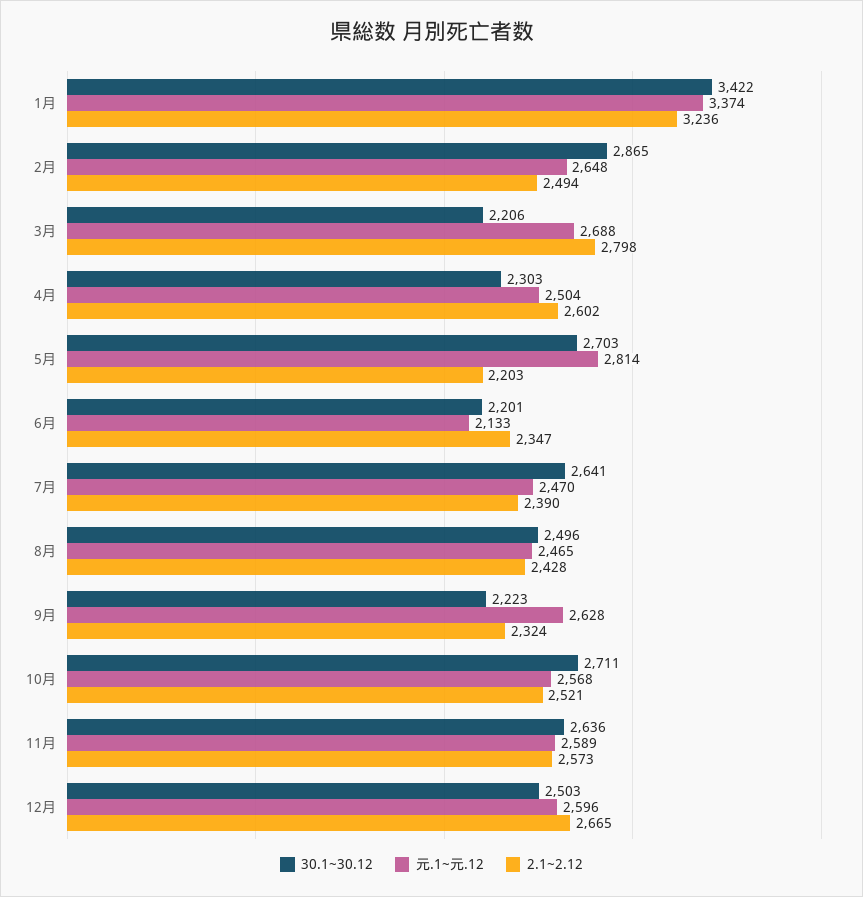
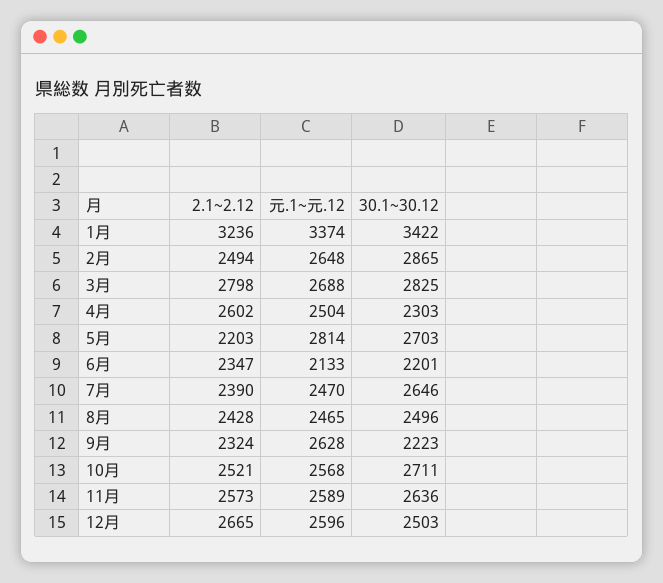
30.1~30.12, 3月: 2206 -> 2825
30.1~30.12, 7月: 2641 -> 2646

